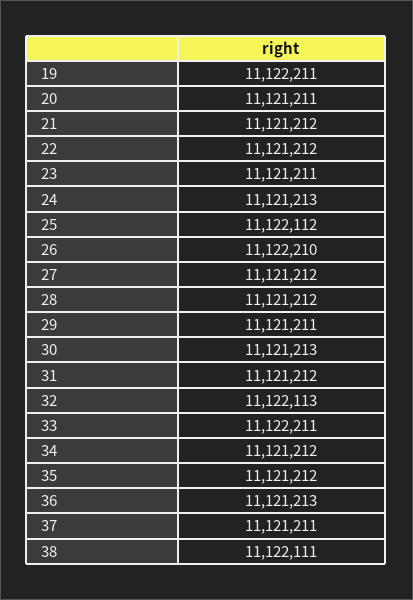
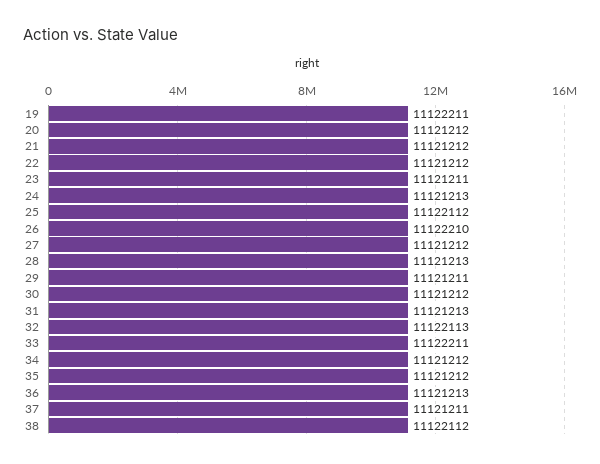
20: 11121211 -> 11121212
28: 11121212 -> 11121213
30: 11121213 -> 11121212
31: 11121212 -> 11121213
38: 11122111 -> 11122112

